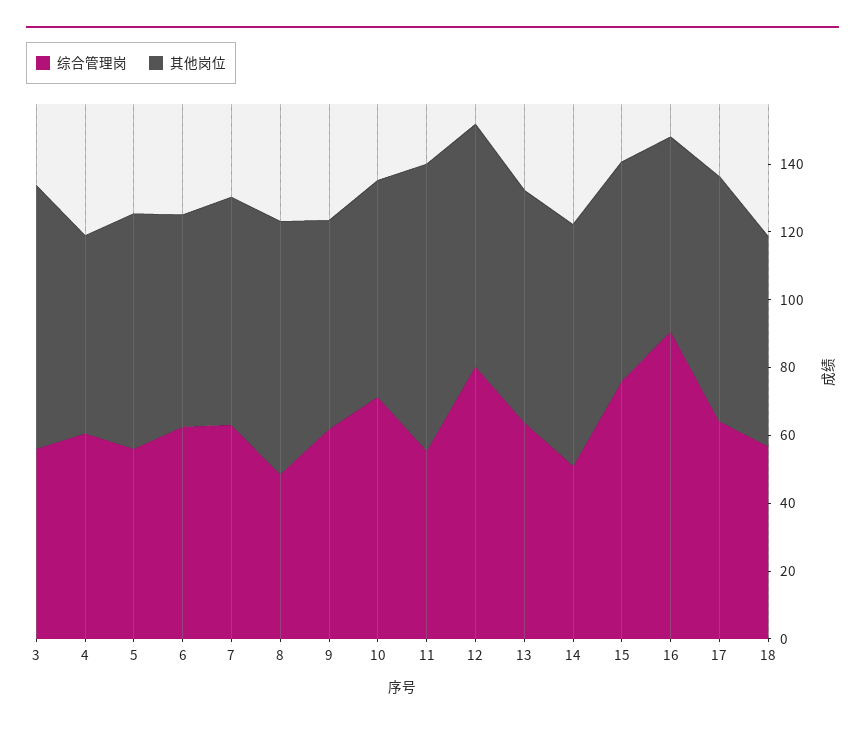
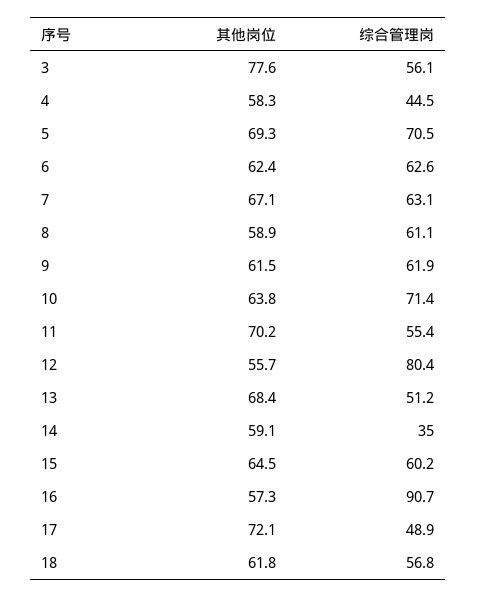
综合管理岗, 4: 60 -> 44.5
综合管理岗, 5: 55 -> 70.5
综合管理岗, 8: 50 -> 61.1
其他岗位, 8: 75 -> 58.9
其他岗位, 11: 85 -> 70.2
其他岗位, 12: 70 -> 55.7
综合管理岗, 13: 65 -> 51.2
综合管理岗, 14: 50 -> 35
其他岗位, 14: 70 -> 59.1
综合管理岗, 15: 75 -> 60.2
综合管理岗, 17: 65 -> 48.9

